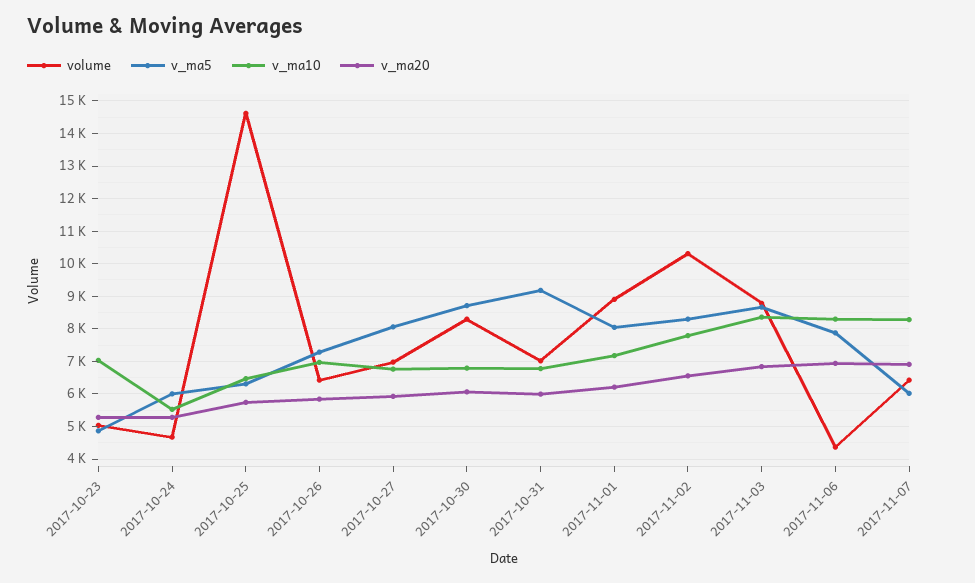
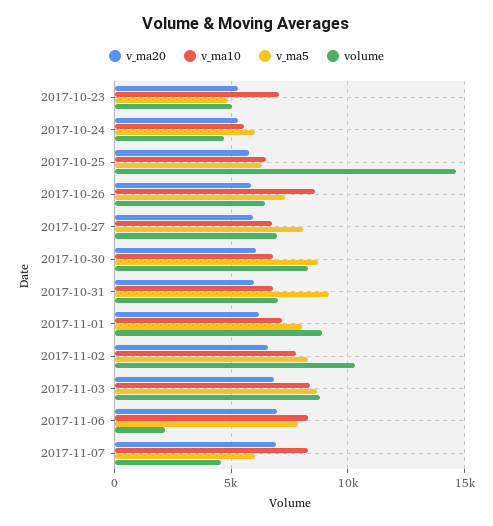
v_ma10, 2017-10-26: 7000 -> 8500
volume, 2017-11-06: 4400 -> 2000
volume, 2017-11-07: 6400 -> 4500

